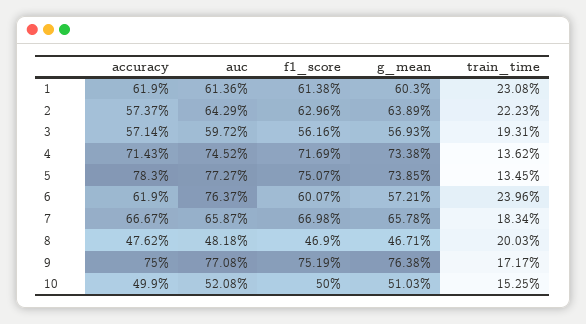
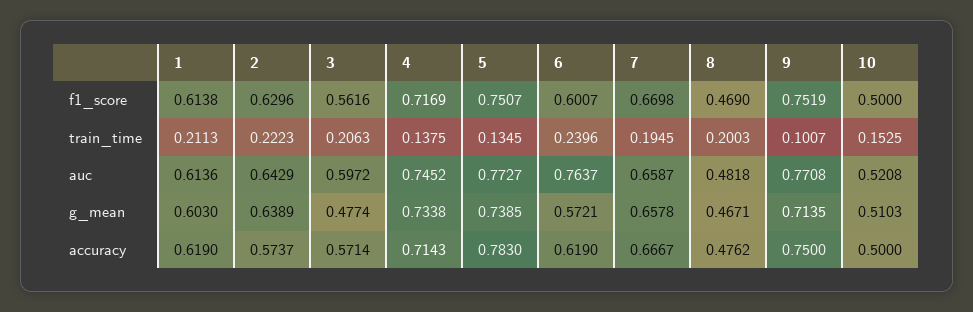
train_time, 1: 0.2308 -> 0.2113
g_mean, 3: 0.5693 -> 0.4774
train_time, 3: 0.1931 -> 0.2063
train_time, 4: 0.1362 -> 0.1375
train_time, 7: 0.1834 -> 0.1945
g_mean, 9: 0.7638 -> 0.7135
train_time, 9: 0.1717 -> 0.1007
accuracy, 10: 0.499 -> 0.5

